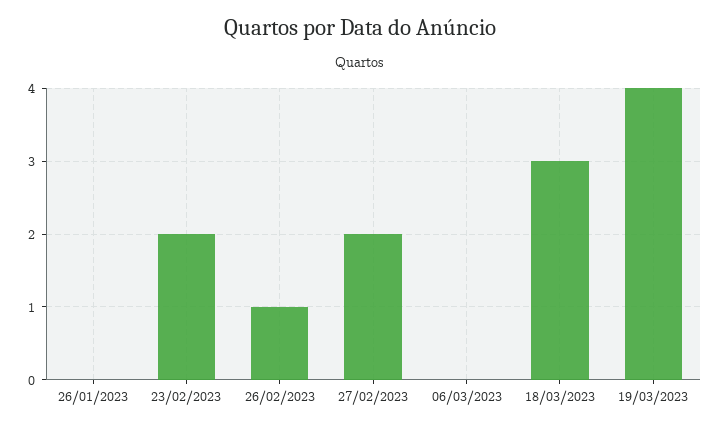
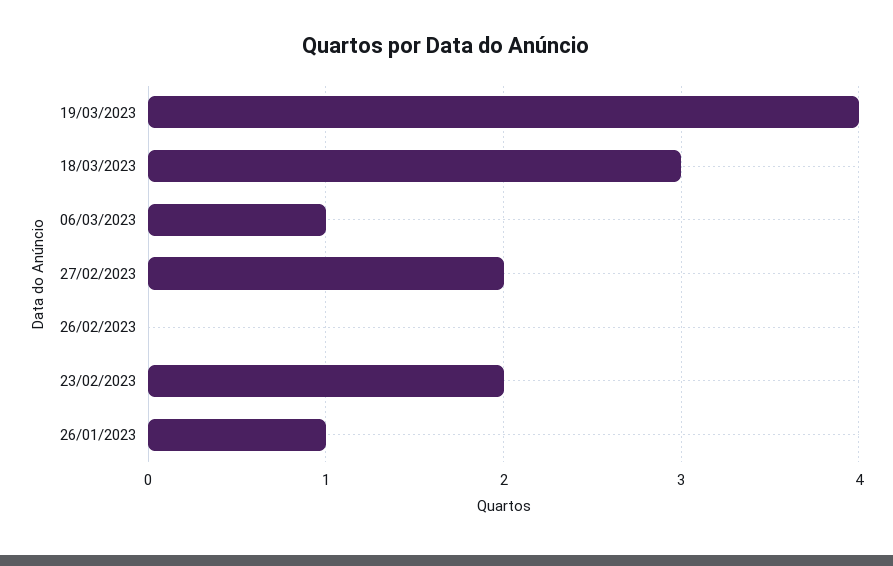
26/01/2023: 0 -> 1
26/02/2023: 1 -> 0
06/03/2023: 0 -> 1

